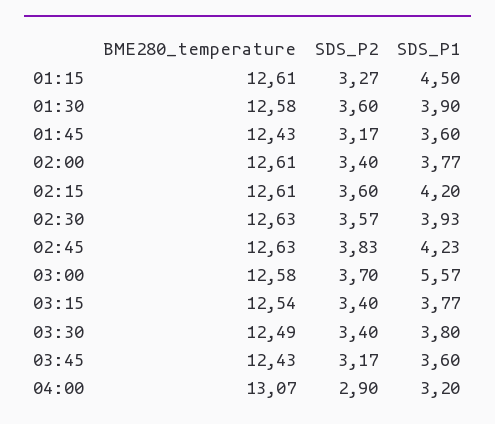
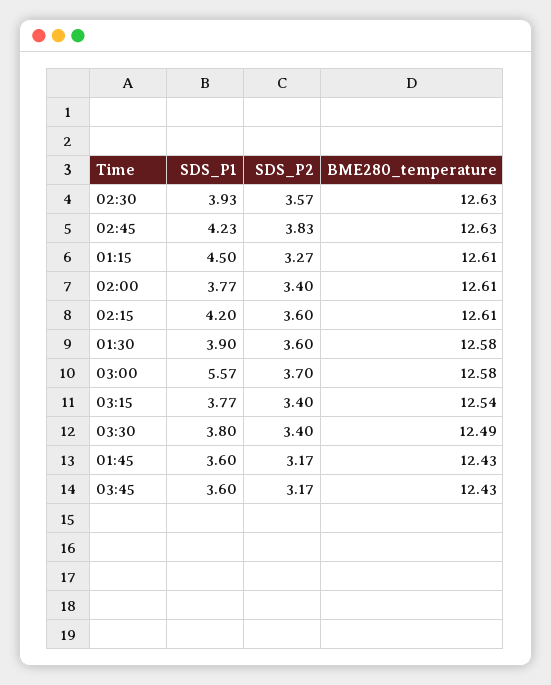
BME280_temperature, 04:00: 13.07 -> none
SDS_P2, 04:00: 2.9 -> none
SDS_P1, 04:00: 3.2 -> none

